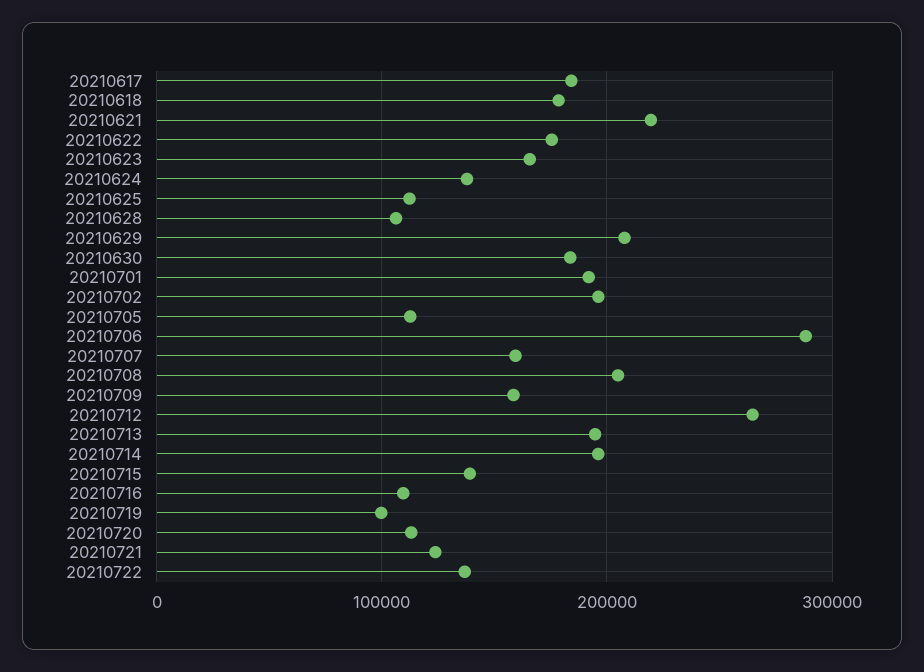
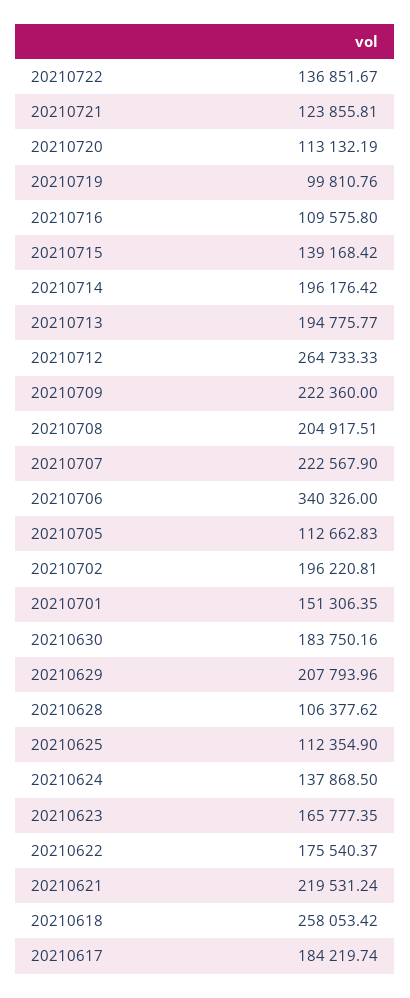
20210618: 180000 -> 258053.42
20210701: 190000 -> 151306.35
20210706: 290000 -> 340326
20210707: 160000 -> 222567.9
20210709: 160000 -> 222360

